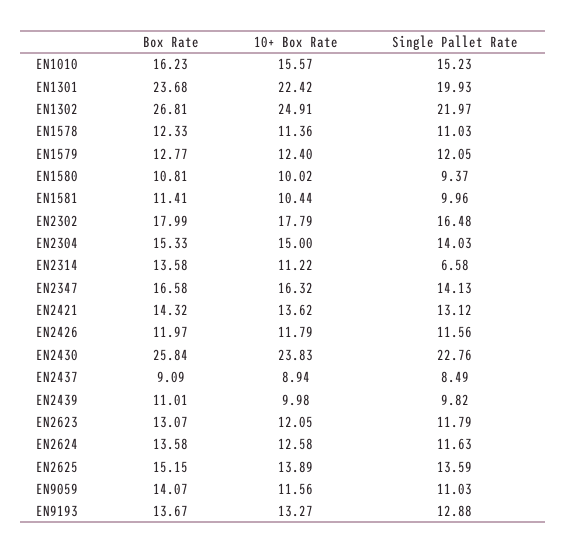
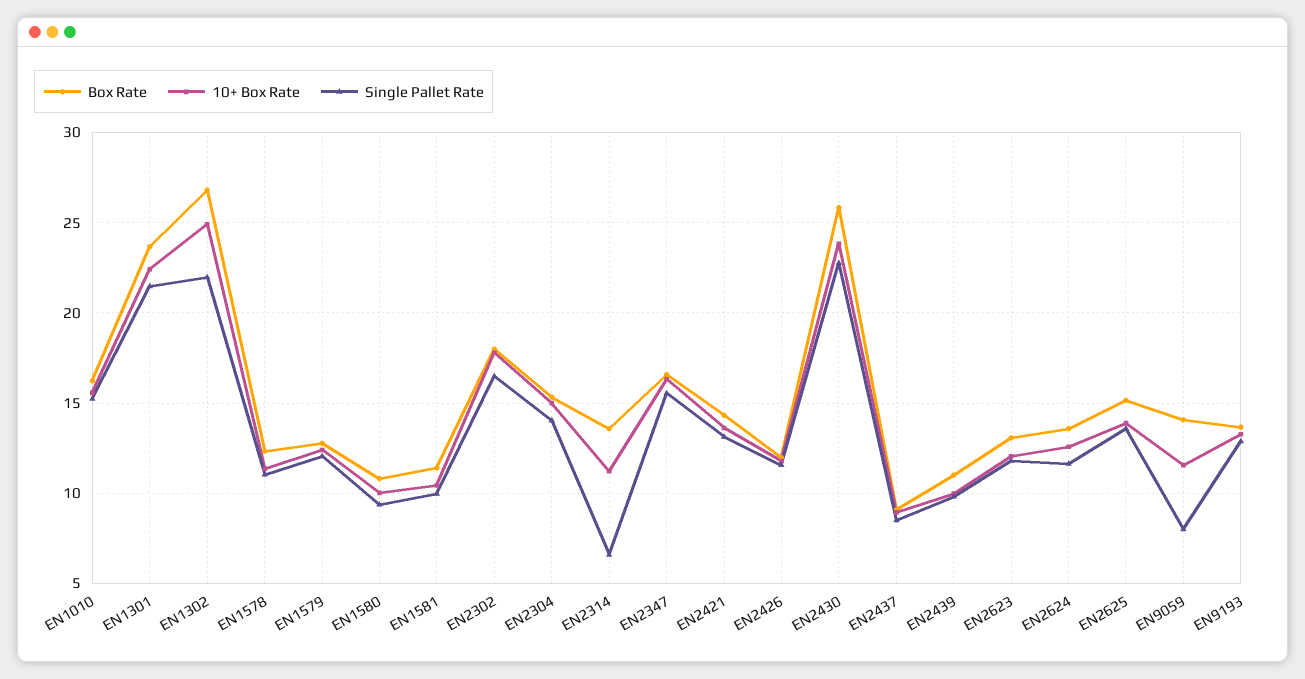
Single Pallet Rate, EN1301: 19.93 -> 21.5
Single Pallet Rate, EN2347: 14.13 -> 15.5
Single Pallet Rate, EN9059: 11.03 -> 8

